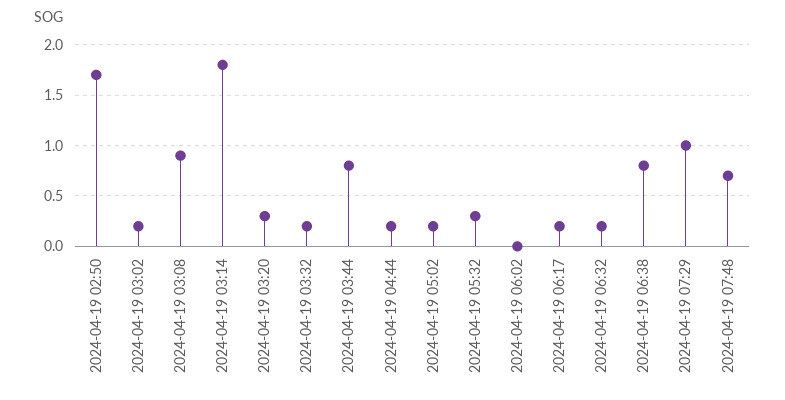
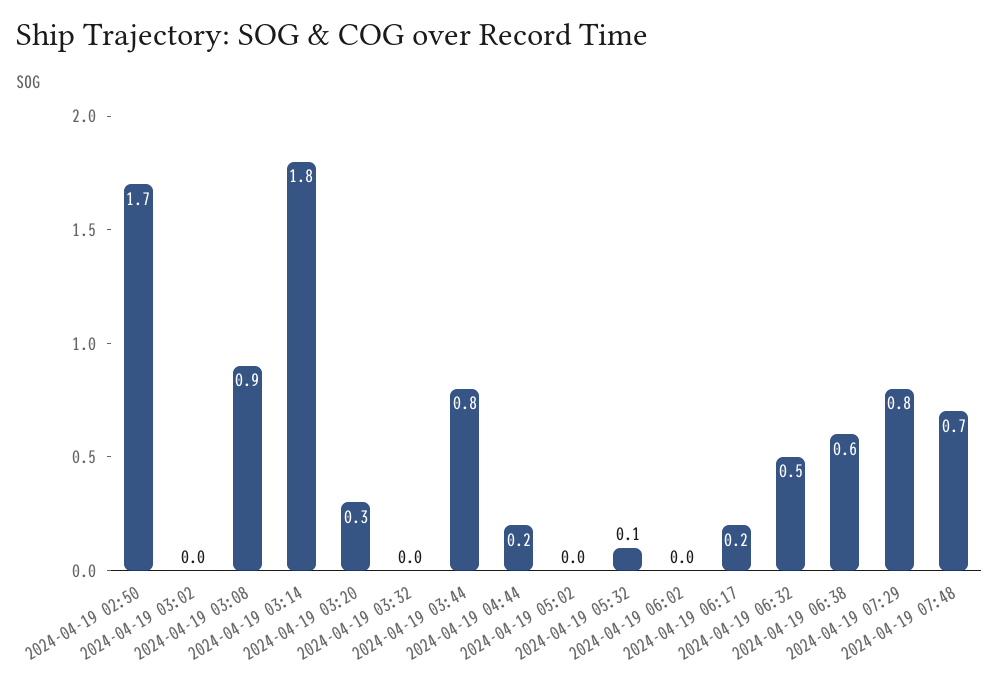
2024-04-19 03:02: 0.2 -> 0
2024-04-19 03:32: 0.2 -> 0
2024-04-19 05:02: 0.2 -> 0
2024-04-19 05:32: 0.3 -> 0.1
2024-04-19 06:32: 0.2 -> 0.5
2024-04-19 06:38: 0.8 -> 0.6
2024-04-19 07:29: 1 -> 0.8

